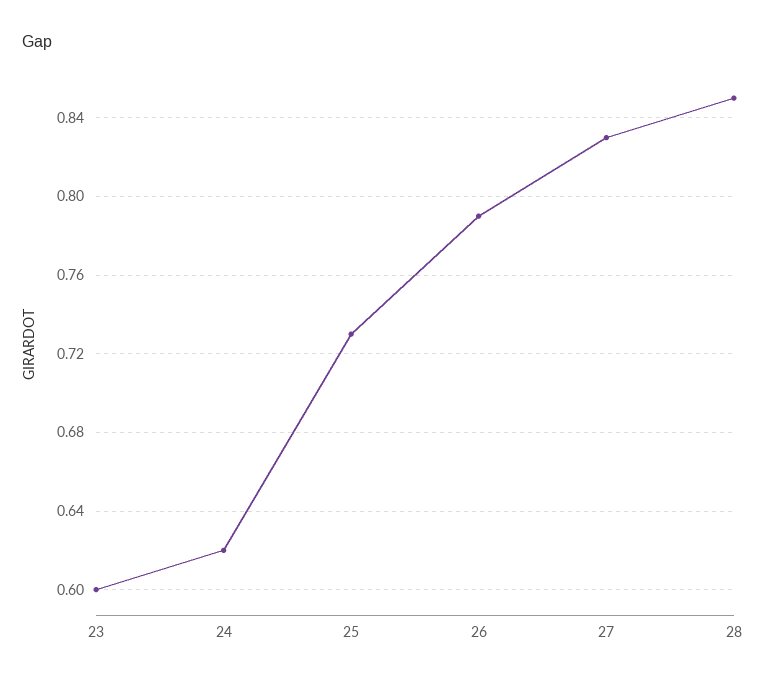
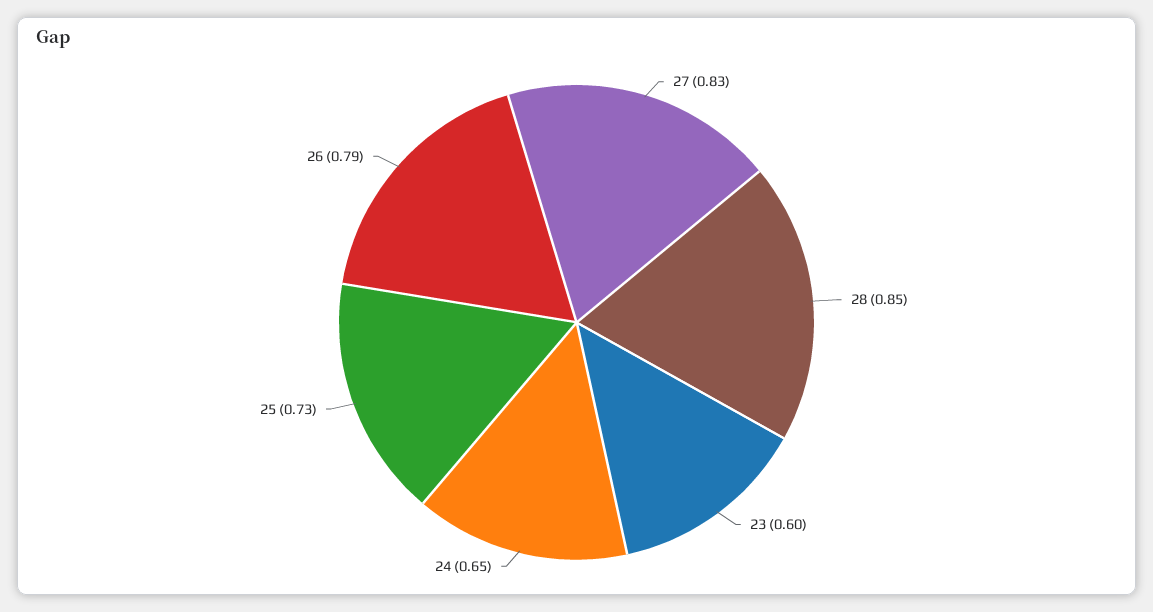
24: 0.62 -> 0.65

